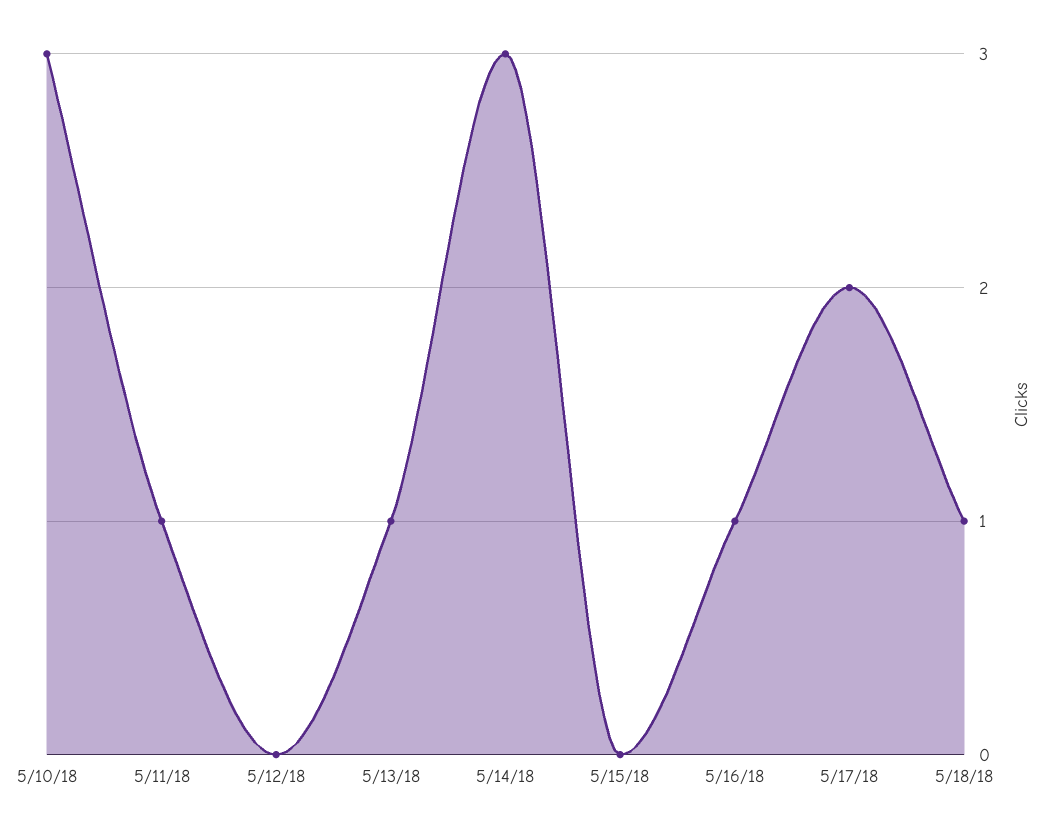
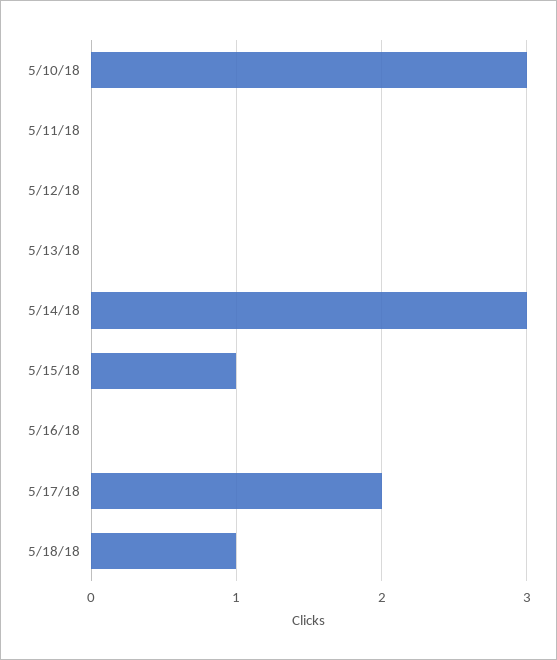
5/11/18: 1 -> 0
5/13/18: 1 -> 0
5/15/18: 0 -> 1
5/16/18: 1 -> 0

